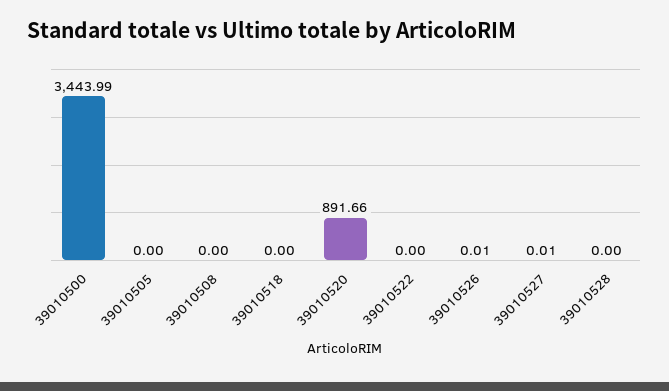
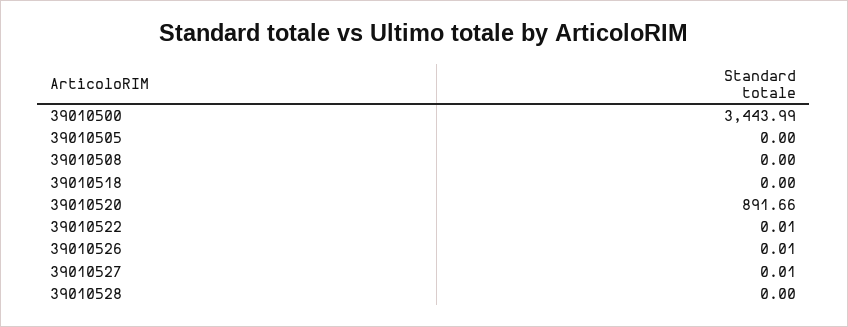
39010522: 0 -> 0.01

